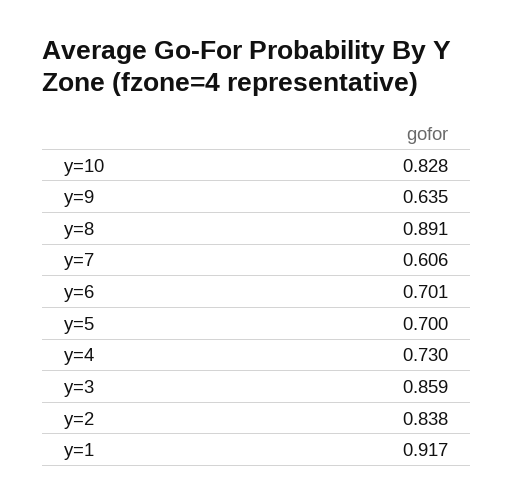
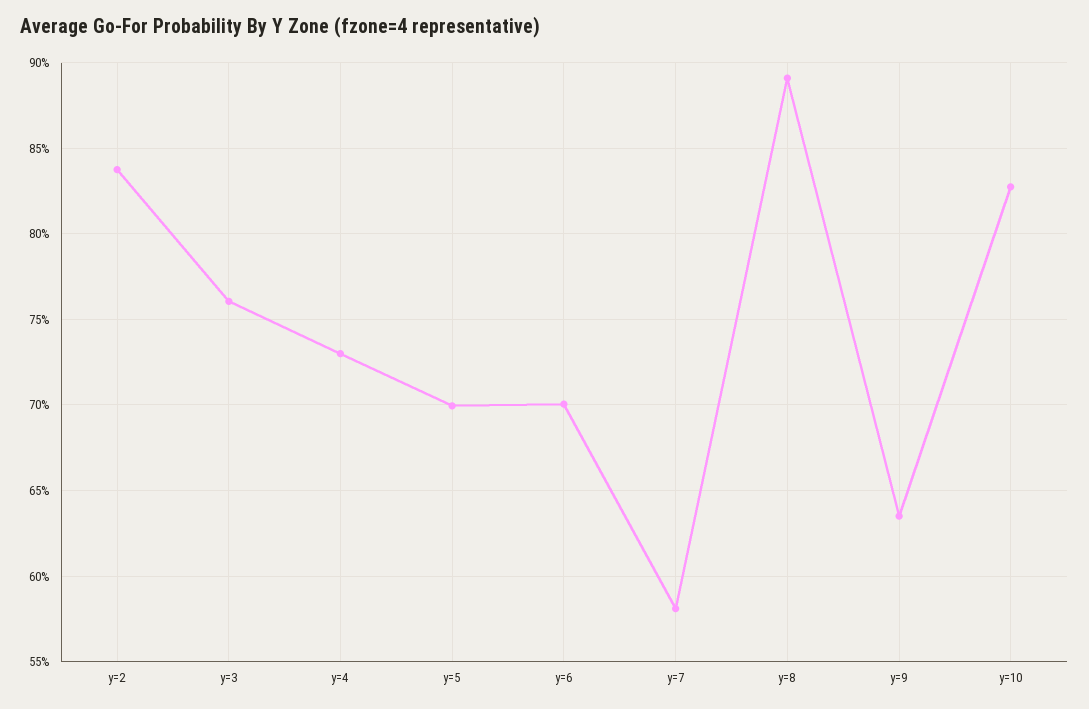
y=7: 0.606 -> 0.58
y=3: 0.859 -> 0.76
y=1: 0.917 -> none

